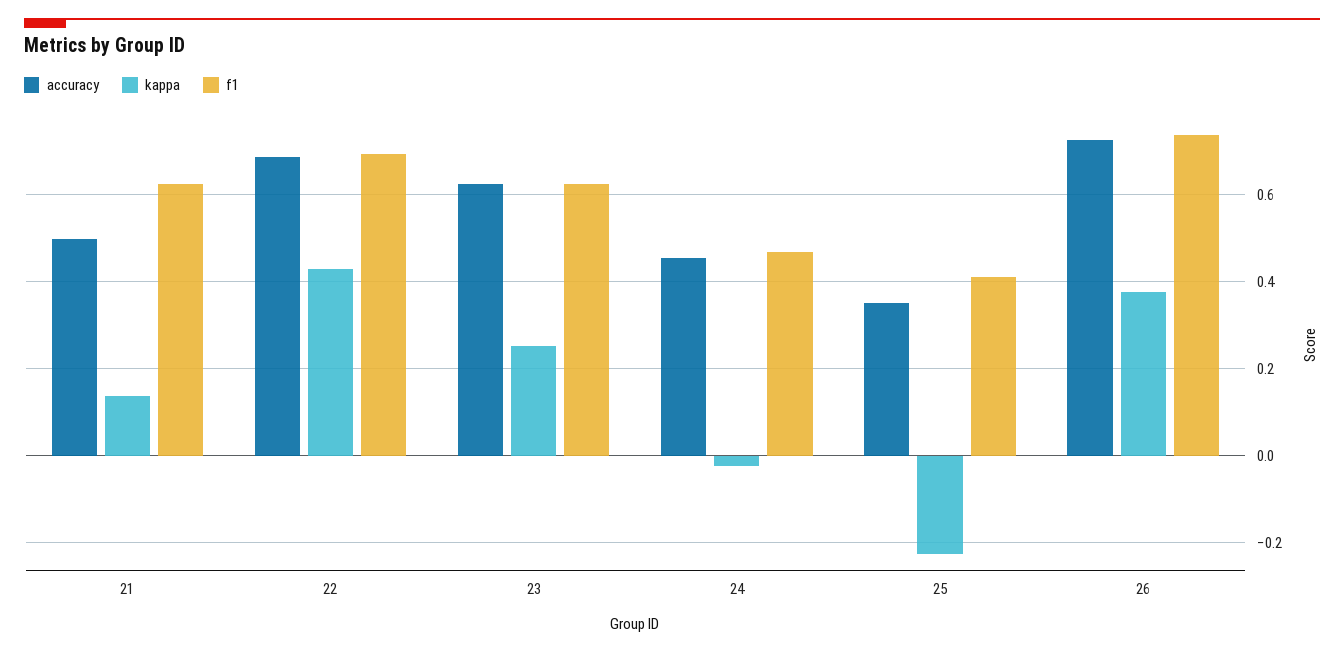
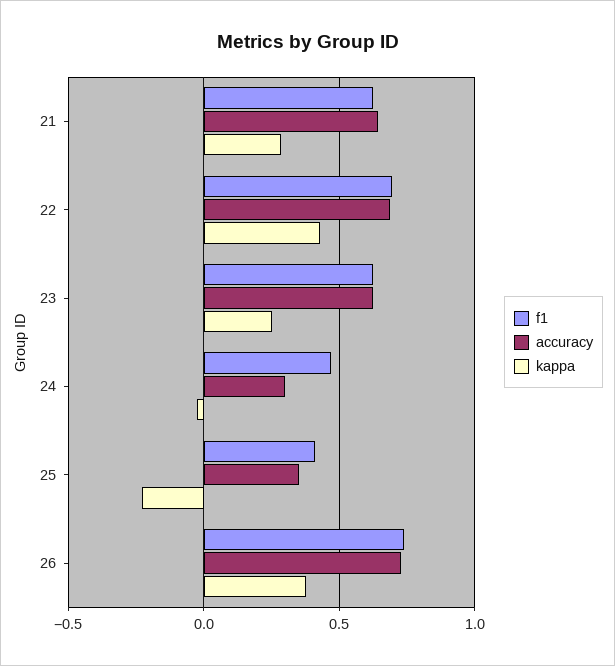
accuracy, 21: 0.5 -> 0.65
kappa, 21: 0.14 -> 0.3
accuracy, 24: 0.46 -> 0.3

